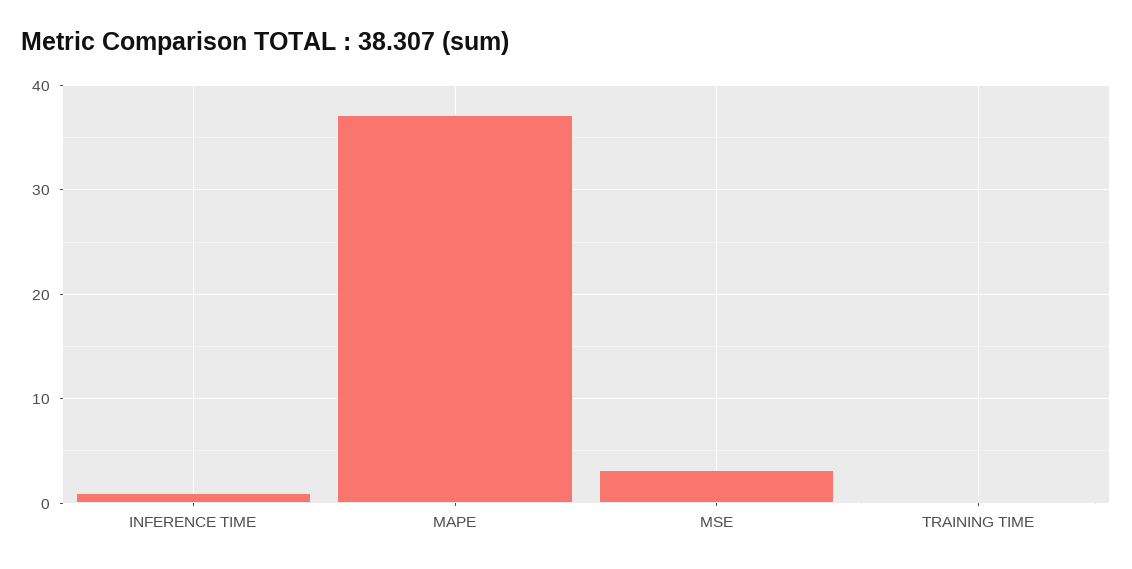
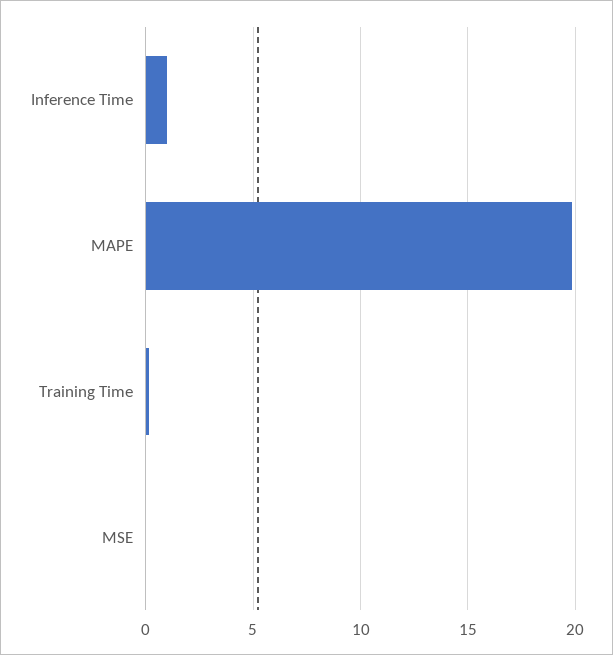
MAPE: 37 -> 20
MSE: 3 -> 0

